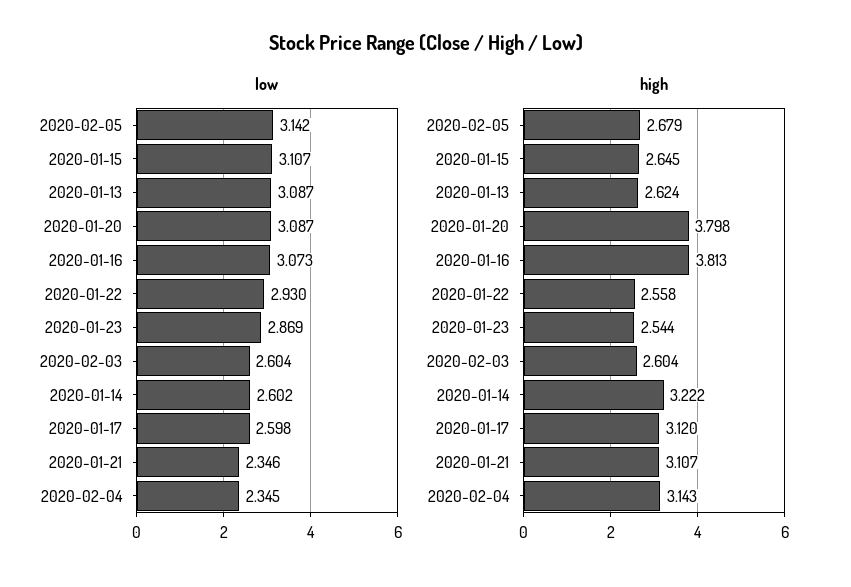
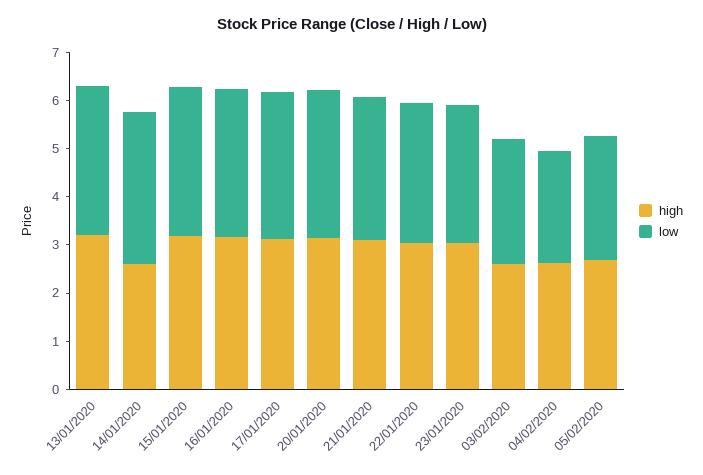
low, 2020-02-05: 3.142 -> 2.6
low, 2020-01-14: 2.602 -> 3.2
low, 2020-01-17: 2.598 -> 3
low, 2020-01-21: 2.346 -> 3
high, 2020-01-15: 2.645 -> 3.2
high, 2020-01-13: 2.624 -> 3.2
high, 2020-01-20: 3.798 -> 3.2
high, 2020-01-16: 3.813 -> 3.2
high, 2020-01-22: 2.558 -> 3
high, 2020-01-23: 2.544 -> 3
high, 2020-01-14: 3.222 -> 2.6
high, 2020-02-04: 3.143 -> 2.6

